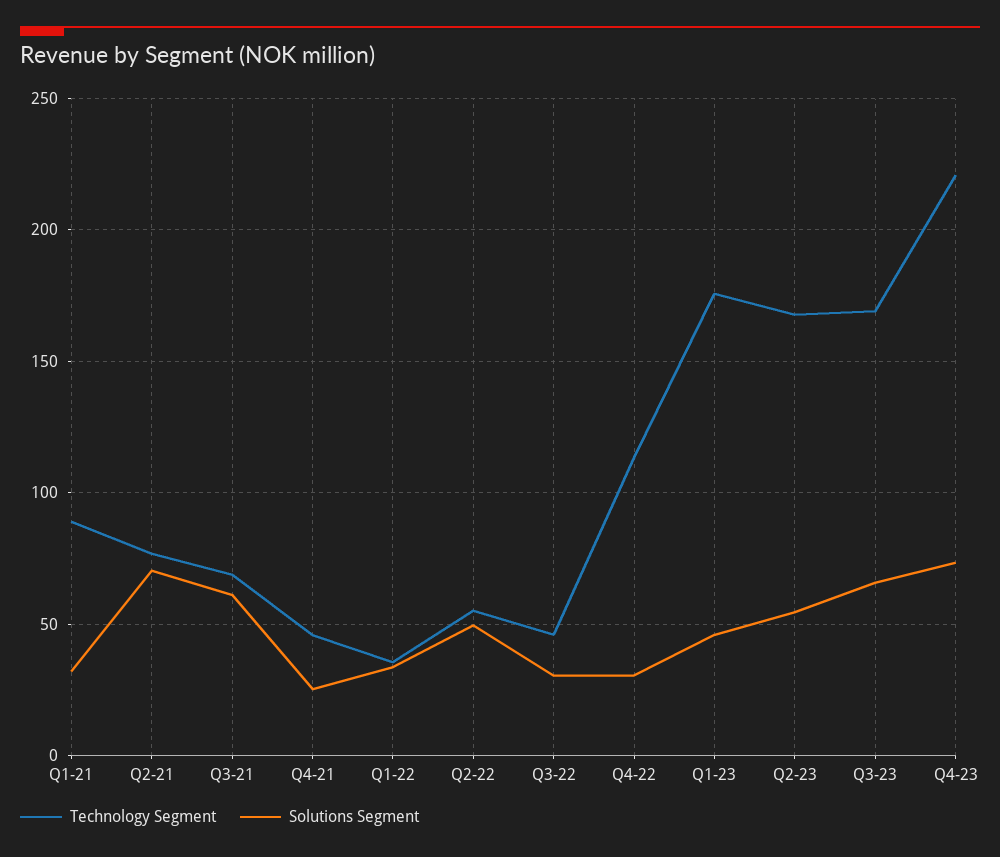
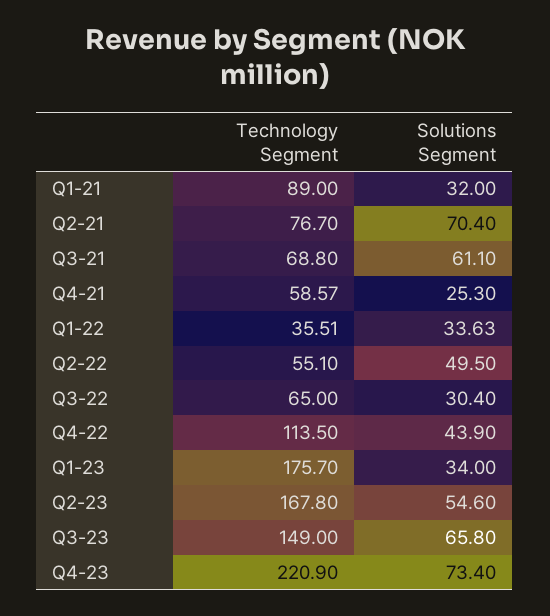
Technology Segment, Q4-21: 45 -> 58.57
Technology Segment, Q3-22: 45 -> 65
Solutions Segment, Q4-22: 30 -> 43.9
Solutions Segment, Q1-23: 45 -> 34
Technology Segment, Q3-23: 170 -> 149

